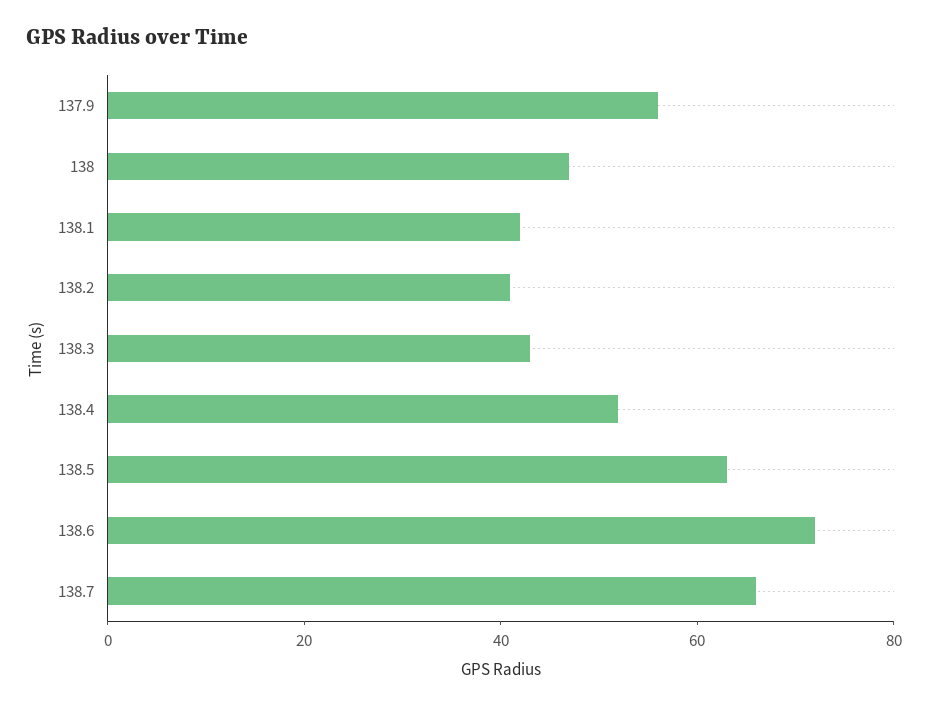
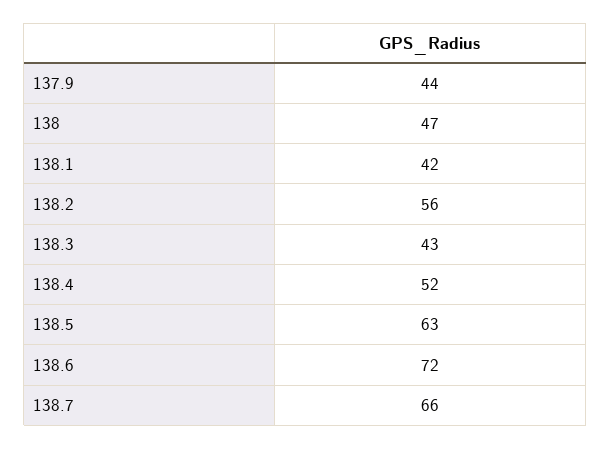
137.9: 55 -> 44
138.2: 40 -> 56

